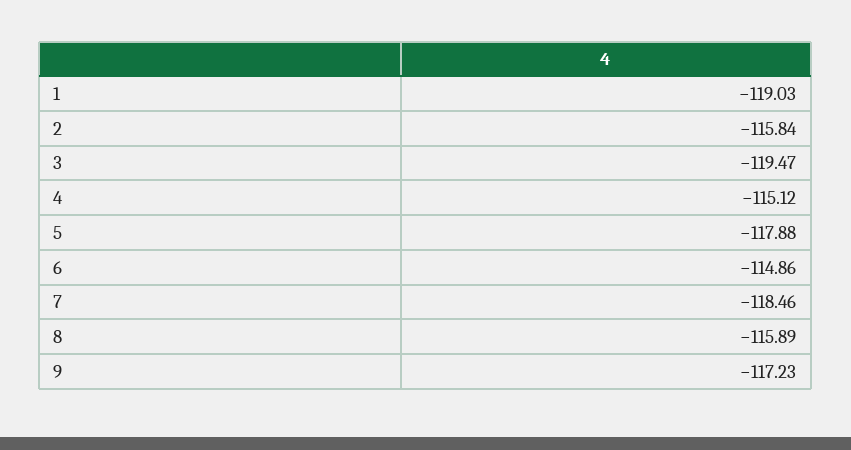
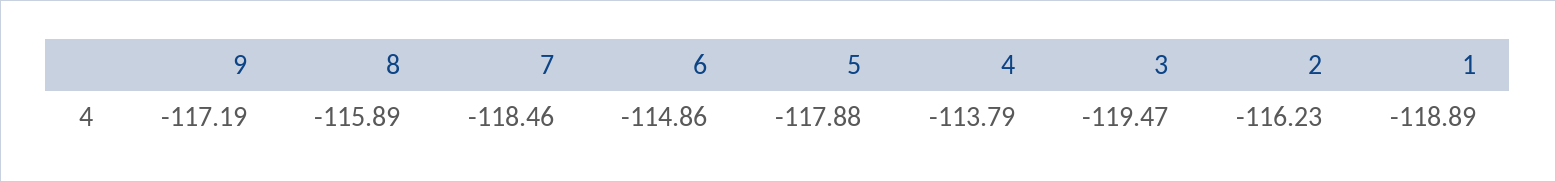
1: -119.03 -> -118.89
2: -115.84 -> -116.23
4: -115.12 -> -113.79
9: -117.23 -> -117.19

